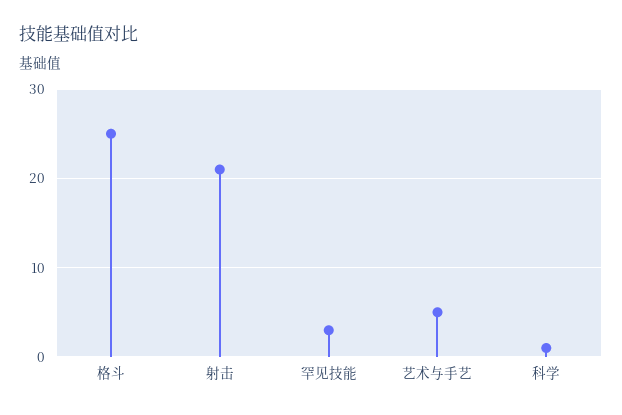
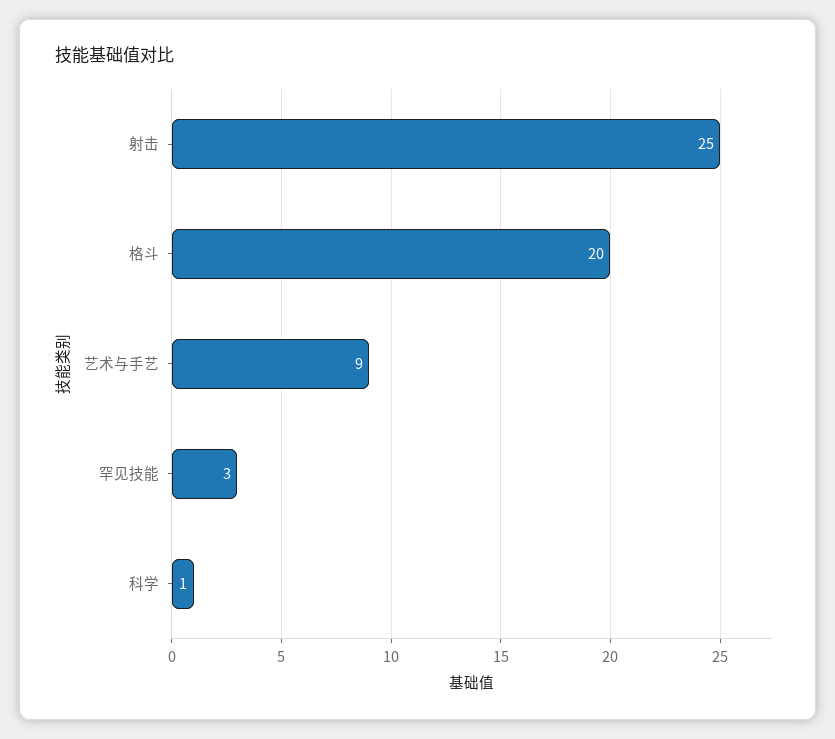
格斗: 25 -> 20
射击: 21 -> 25
艺术与手艺: 5 -> 9

